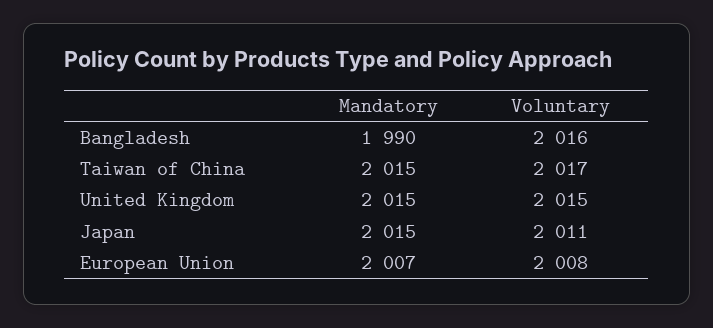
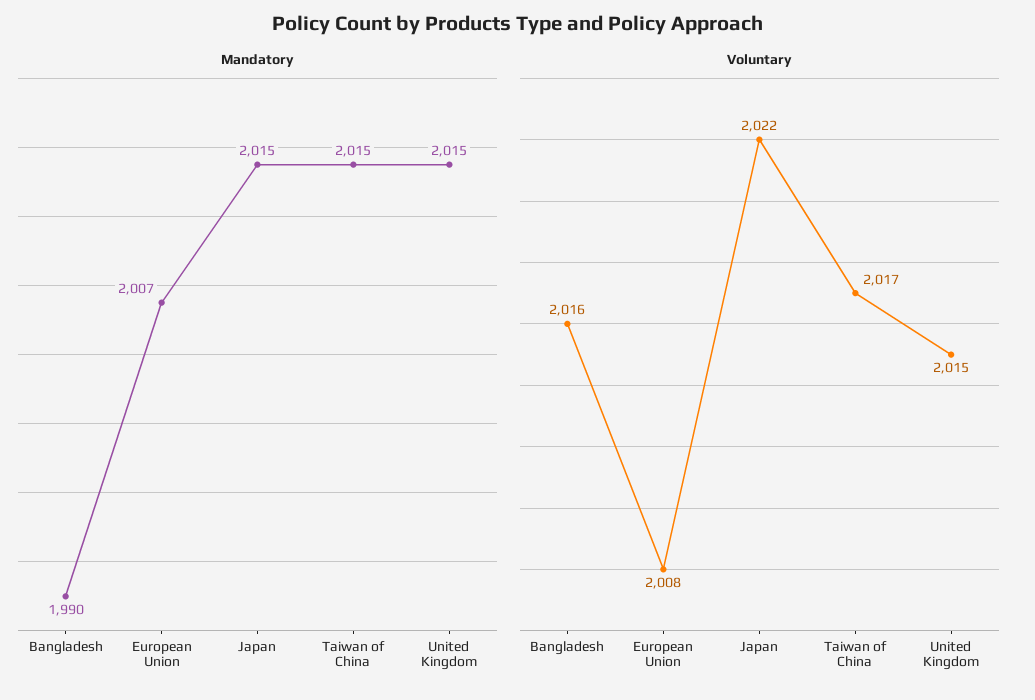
Voluntary, Japan: 2011 -> 2022

